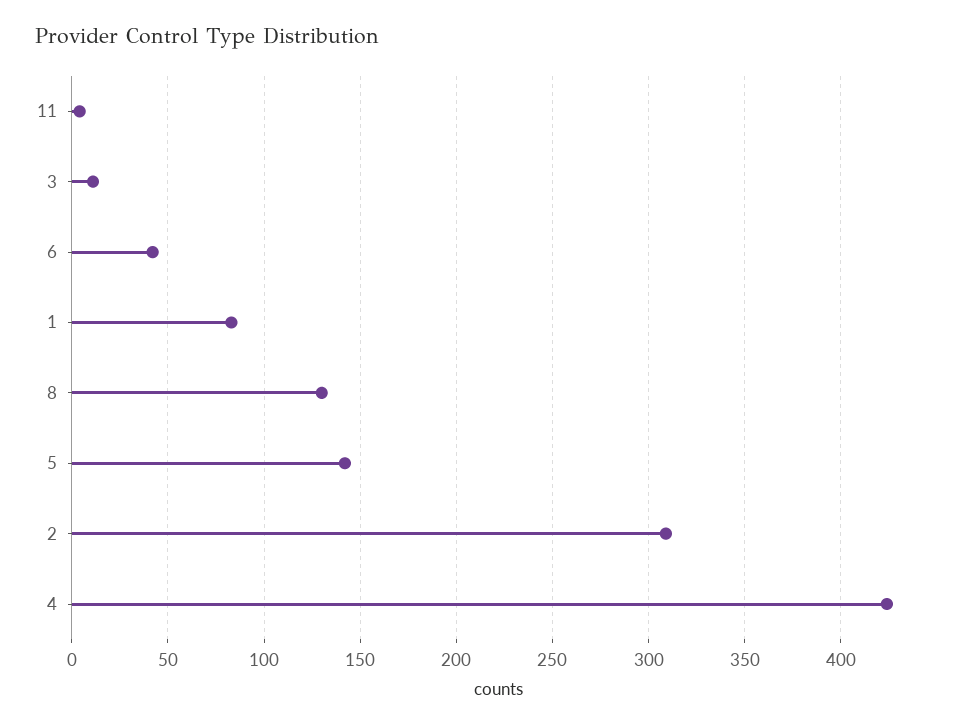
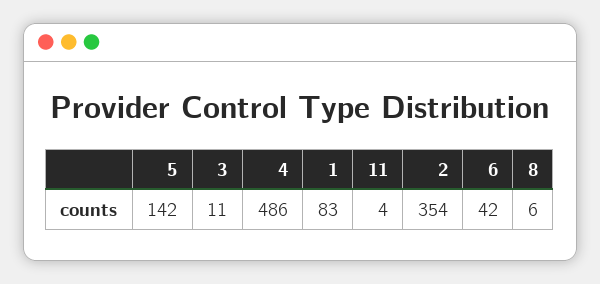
8: 130 -> 6
2: 310 -> 354
4: 425 -> 486

